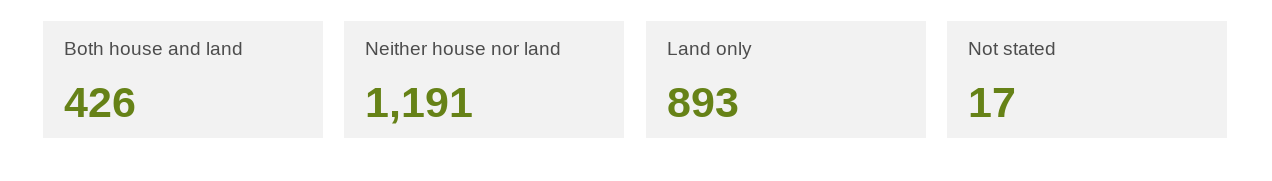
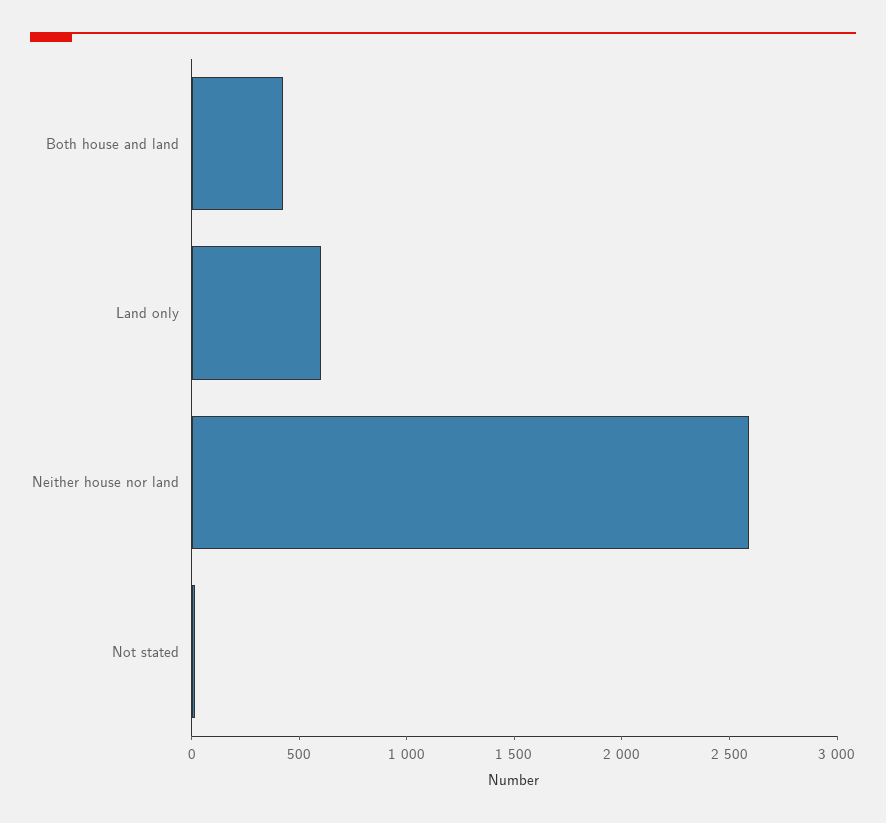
Neither house nor land: 1191 -> 2600
Land only: 893 -> 600

